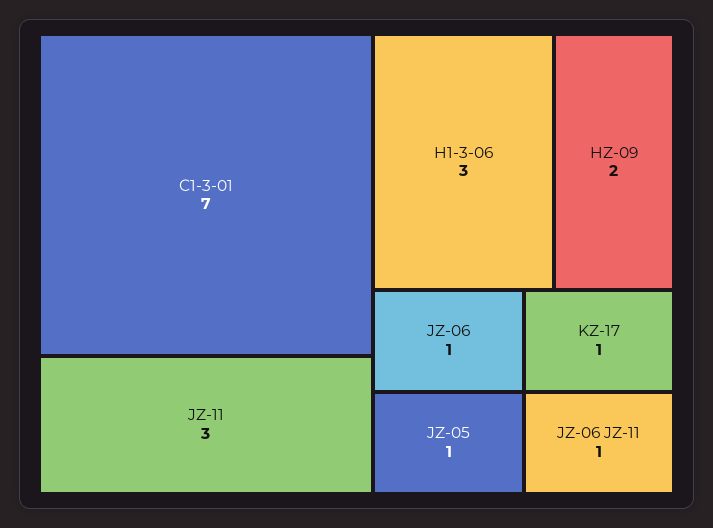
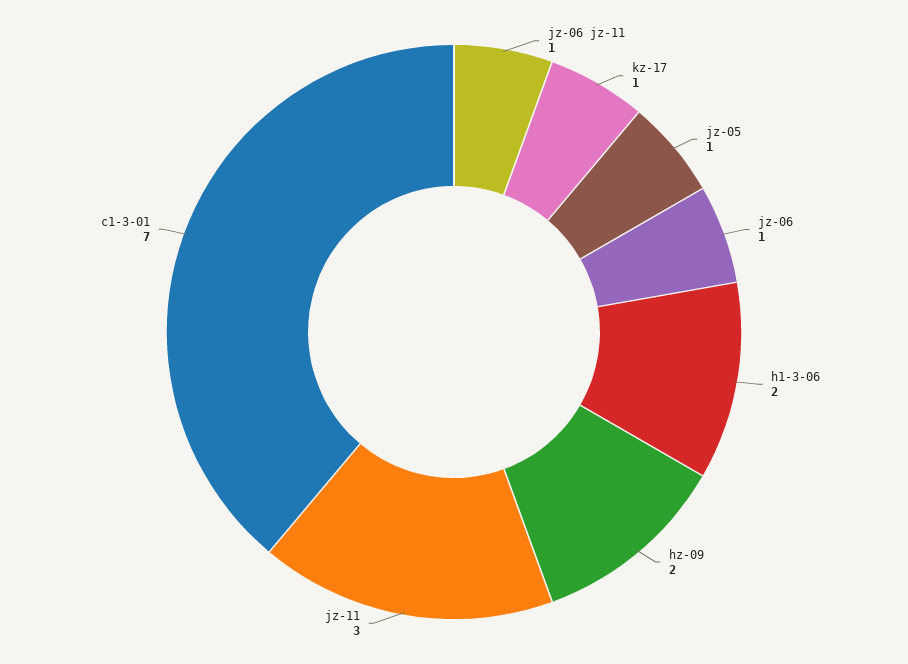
H1-3-06: 3 -> 2

